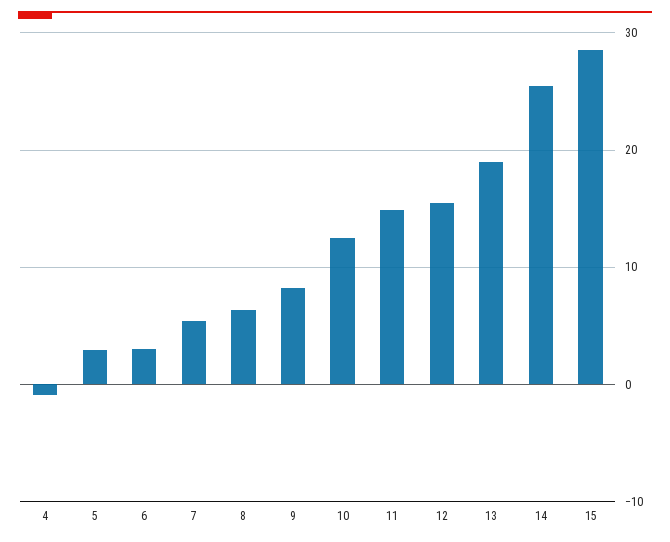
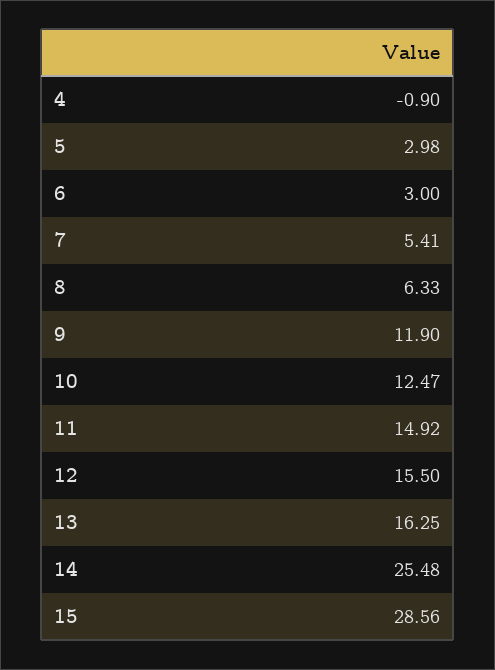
9: 8 -> 11.9
13: 19 -> 16.25

